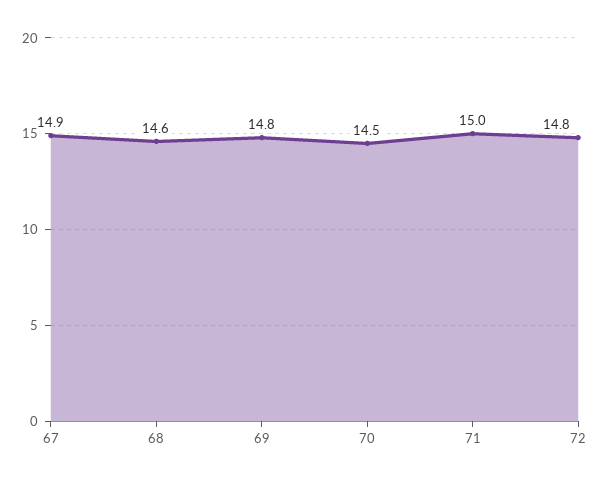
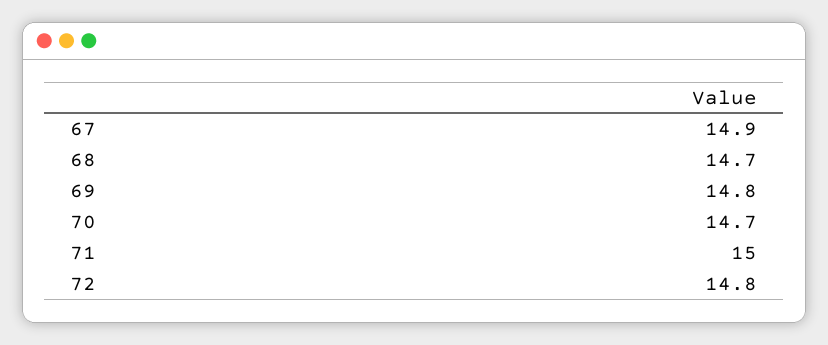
68: 14.6 -> 14.7
70: 14.5 -> 14.7

